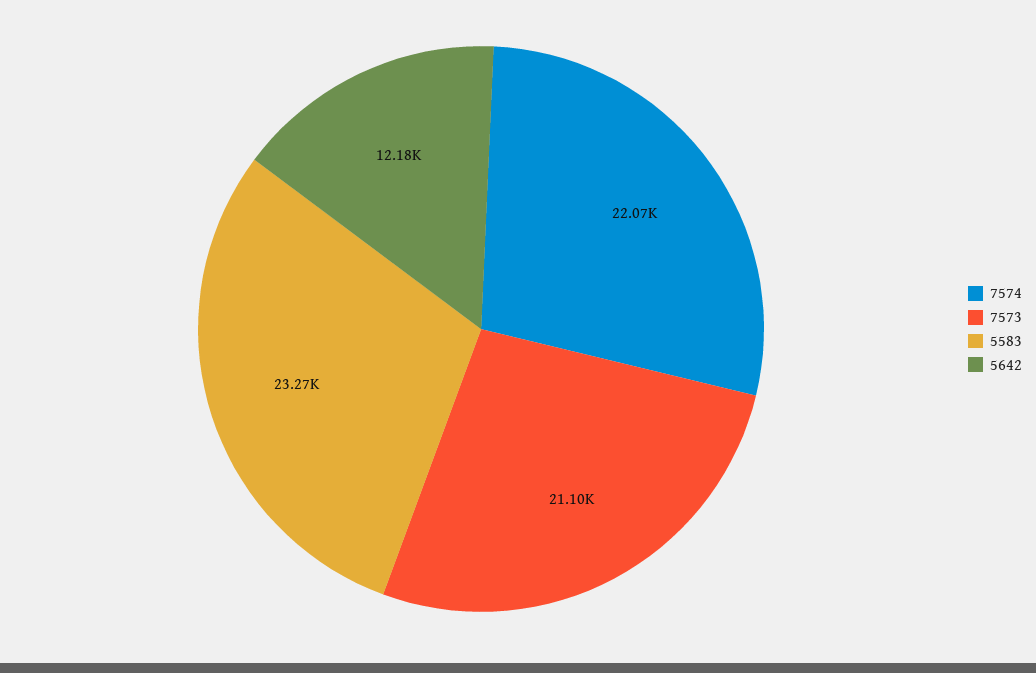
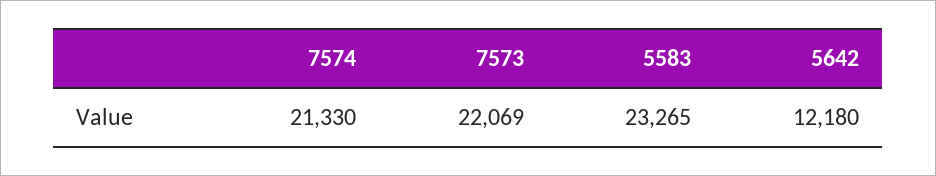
7574: 22070 -> 21330
7573: 21100 -> 22069

